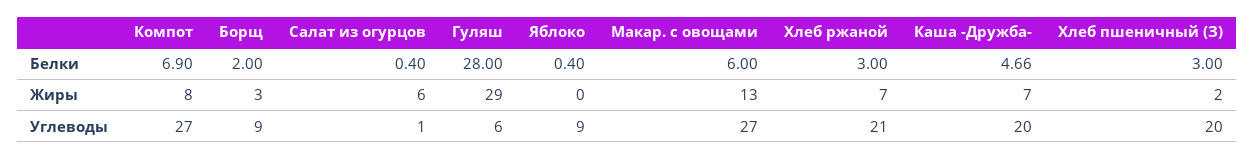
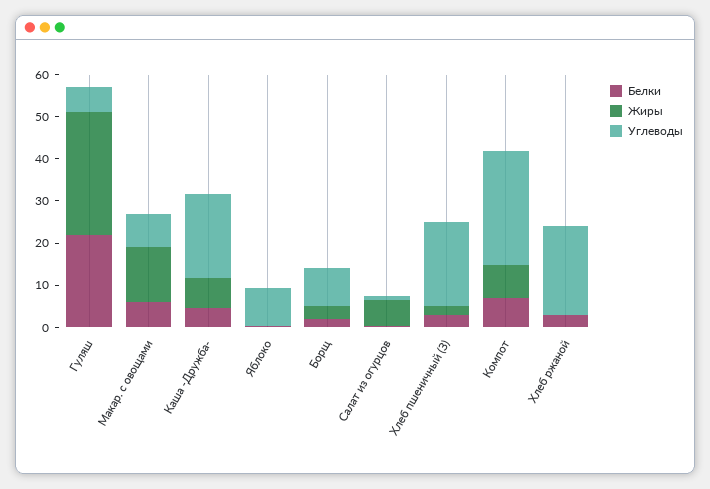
Белки, Гуляш: 28 -> 22
Жиры, Хлеб ржаной: 7 -> 0
Углеводы, Макар. с овощами: 27 -> 8

